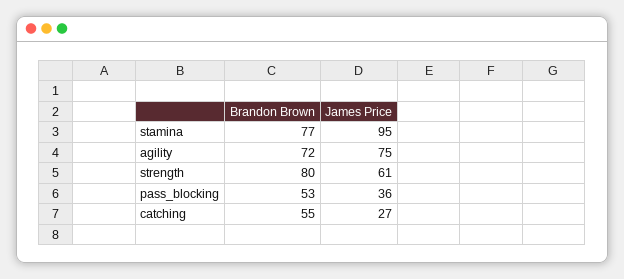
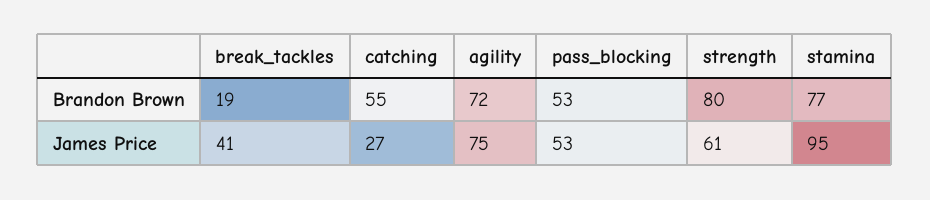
James Price, pass_blocking: 36 -> 53
Brandon Brown, break_tackles: none -> 19
James Price, break_tackles: none -> 41

